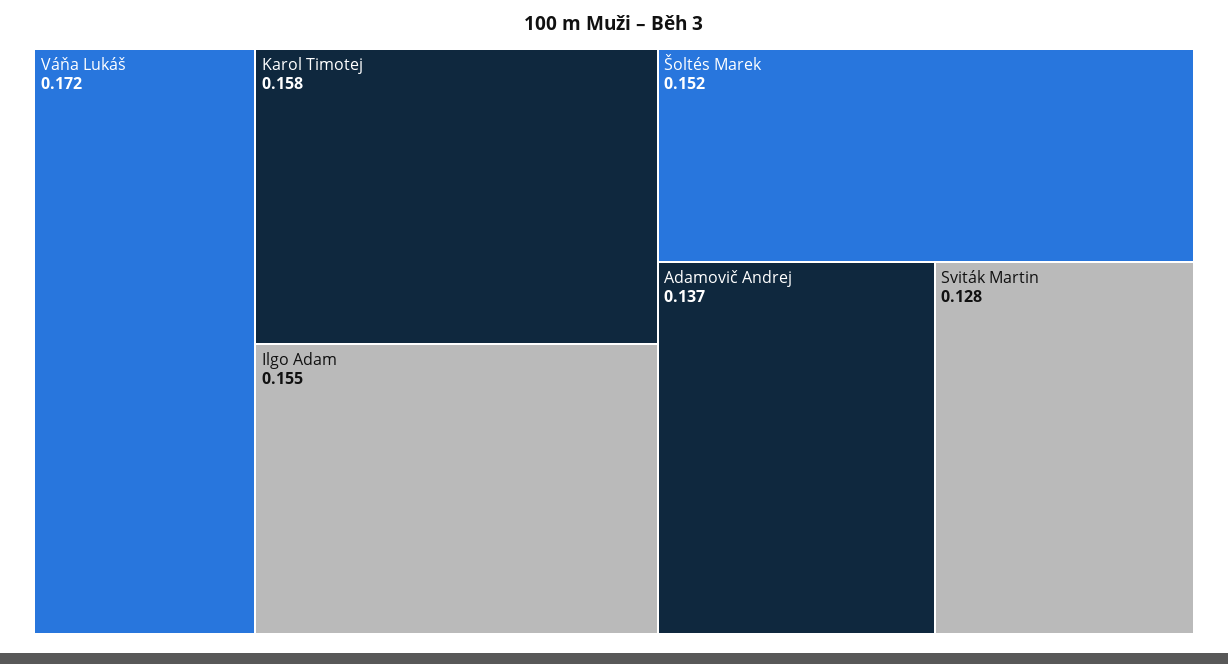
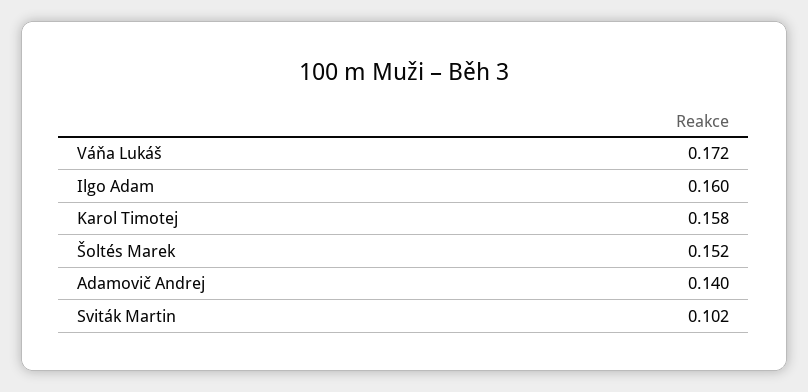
Ilgo Adam: 0.155 -> 0.16
Adamovič Andrej: 0.137 -> 0.14
Sviták Martin: 0.128 -> 0.102

